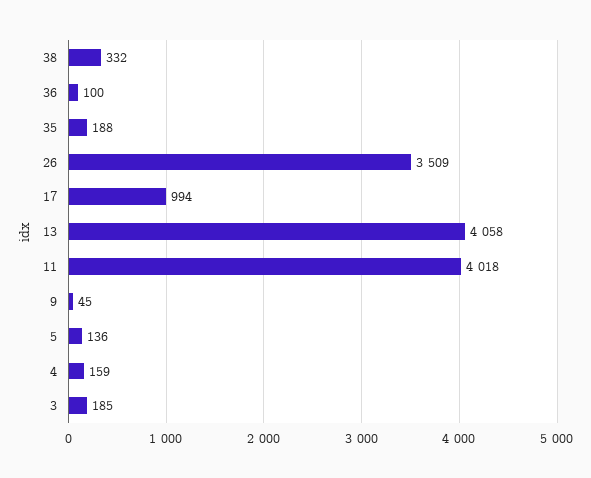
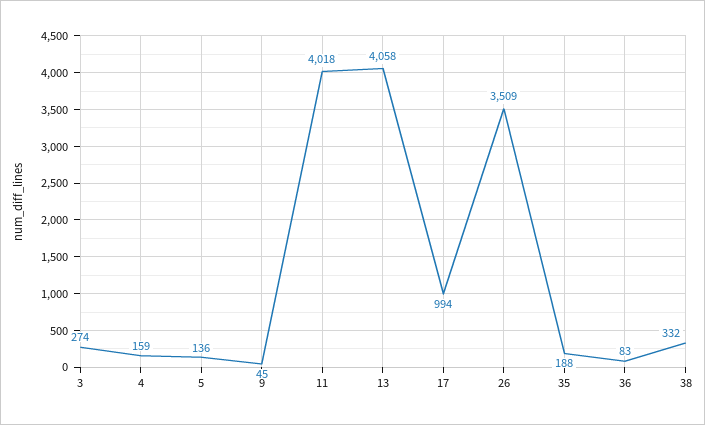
36: 100 -> 83
3: 185 -> 274

